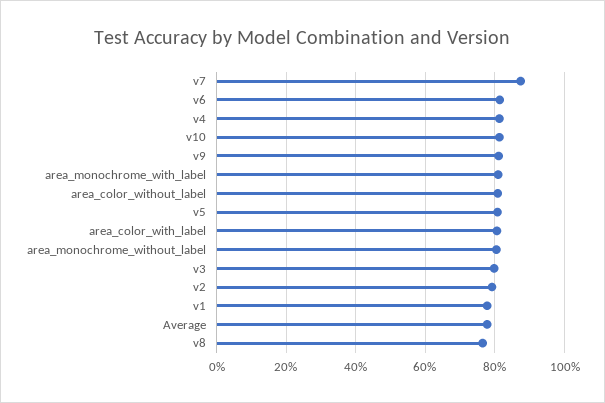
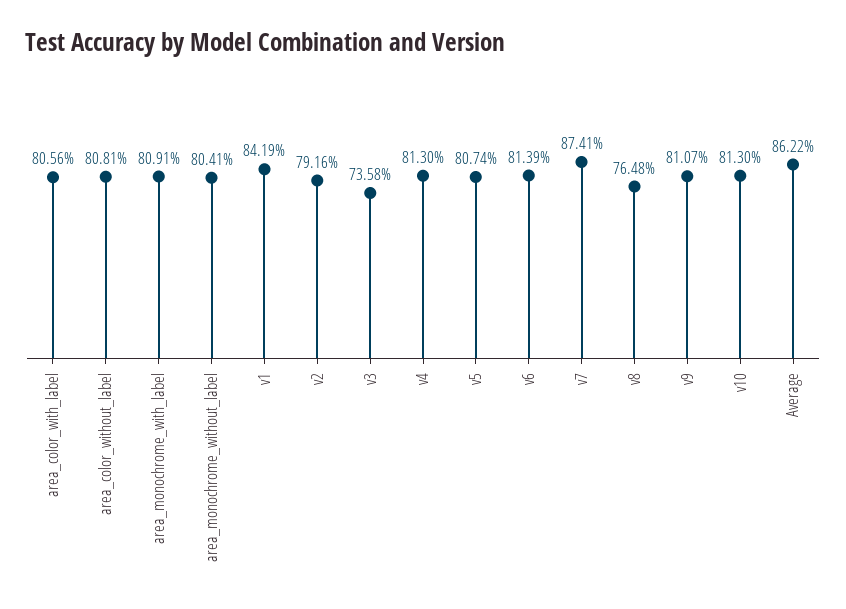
v3: 80 -> 73.58
v1: 78 -> 84.19
Average: 78 -> 86.22

